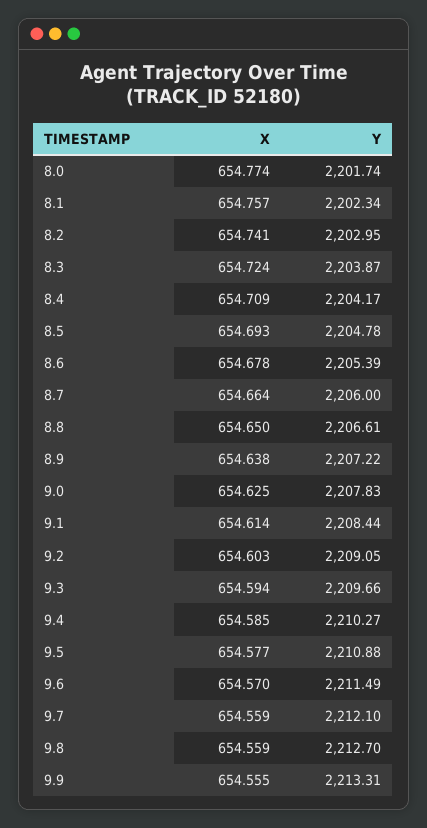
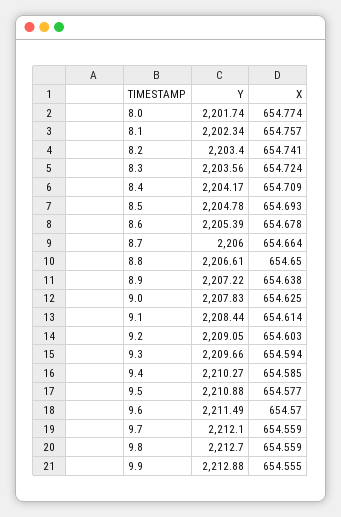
Y, 8.2: 2202.95 -> 2203.4
Y, 8.3: 2203.87 -> 2203.56
Y, 9.9: 2213.31 -> 2212.88

